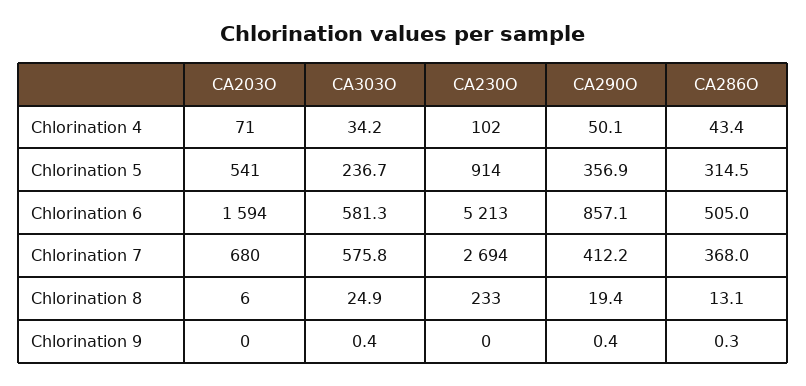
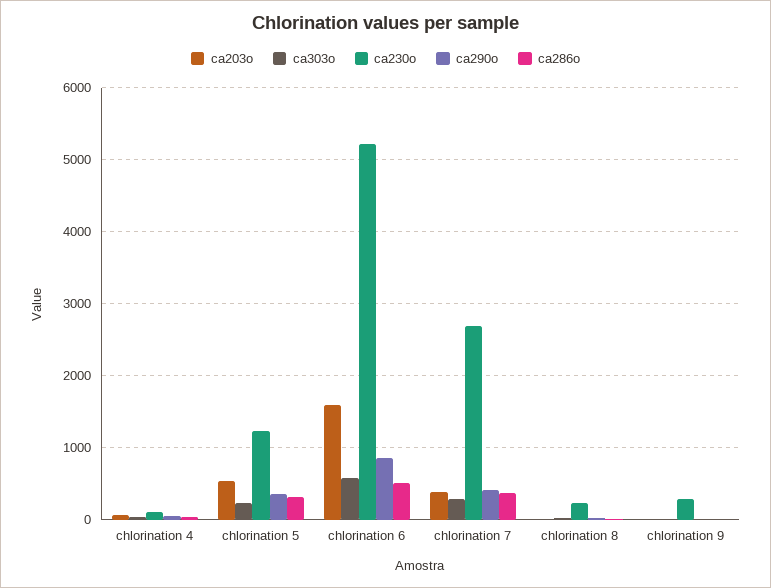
CA230O, Chlorination 5: 914 -> 1200
CA203O, Chlorination 7: 680 -> 400
CA303O, Chlorination 7: 575.8 -> 300
CA230O, Chlorination 9: 0 -> 300

